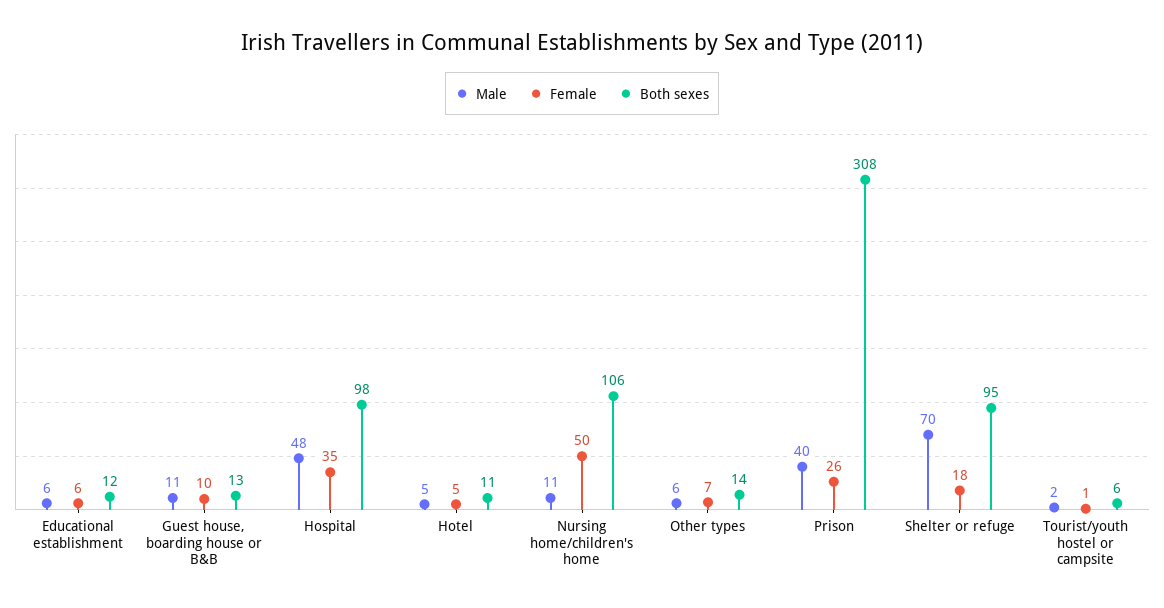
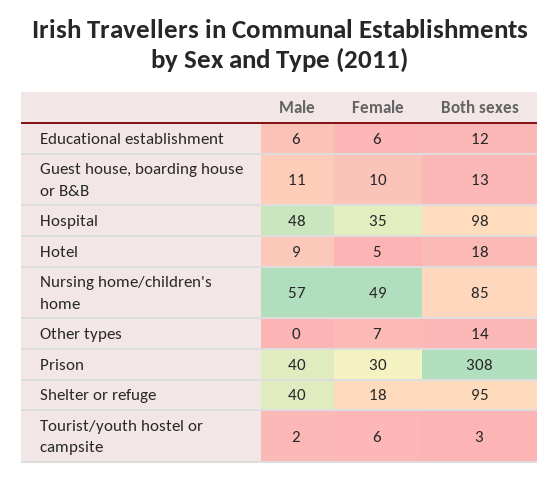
Male, Hotel: 5 -> 9
Both sexes, Hotel: 11 -> 18
Male, Nursing home/children's home: 11 -> 57
Female, Nursing home/children's home: 50 -> 49
Both sexes, Nursing home/children's home: 106 -> 85
Male, Other types: 6 -> 0
Female, Prison: 26 -> 30
Male, Shelter or refuge: 70 -> 40
Female, Tourist/youth hostel or campsite: 1 -> 6
Both sexes, Tourist/youth hostel or campsite: 6 -> 3

